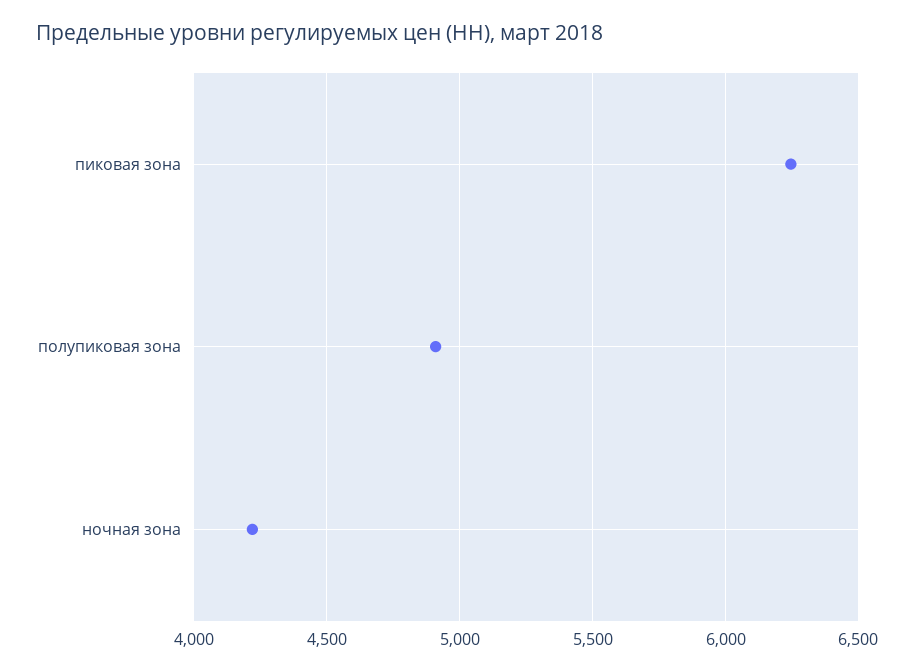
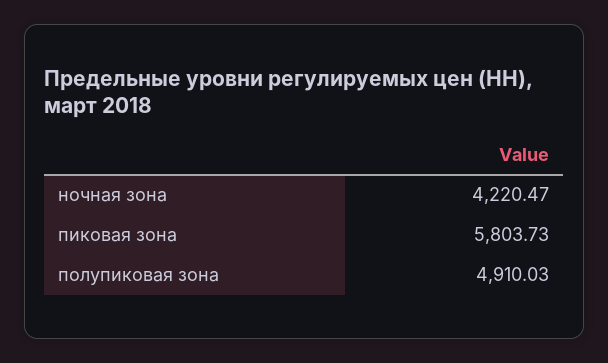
пиковая зона: 6250 -> 5803.73

